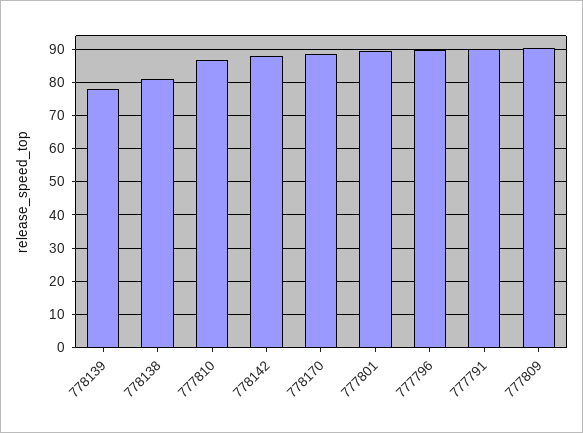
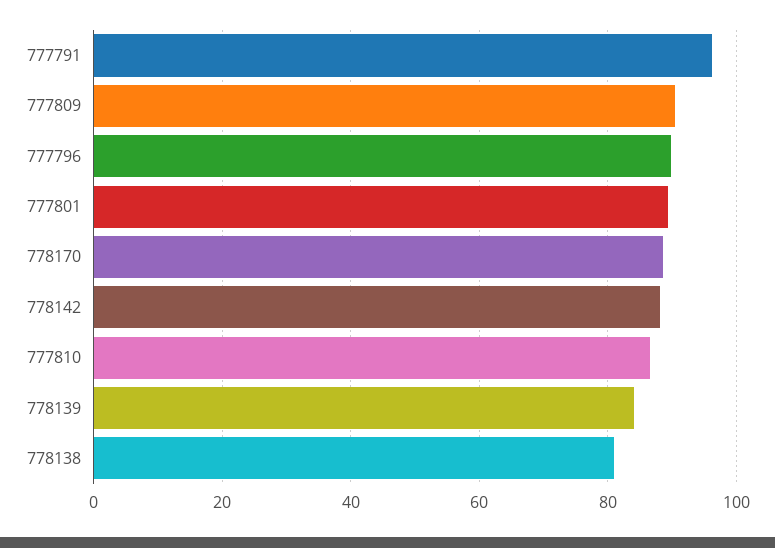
778139: 78 -> 84
777791: 90 -> 96

